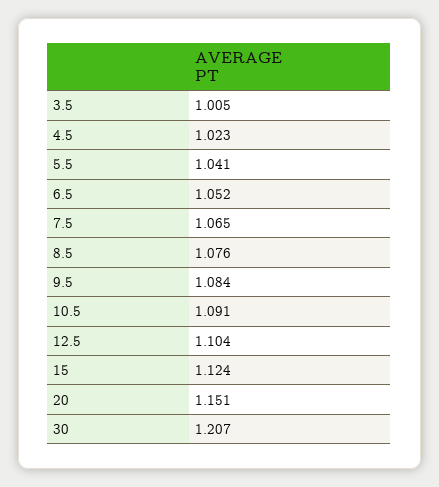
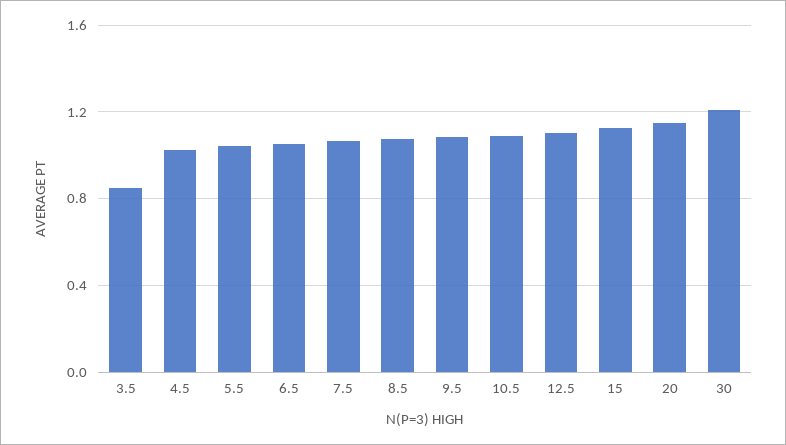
3.5: 1.005 -> 0.85

